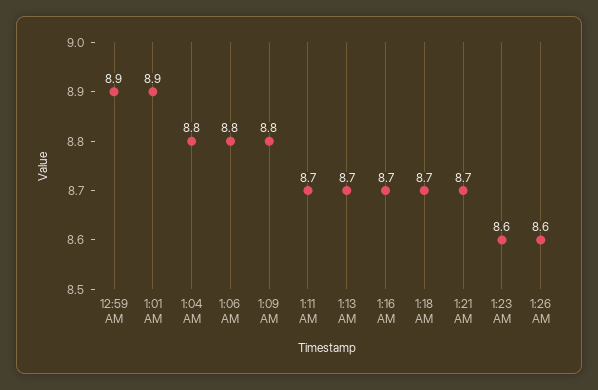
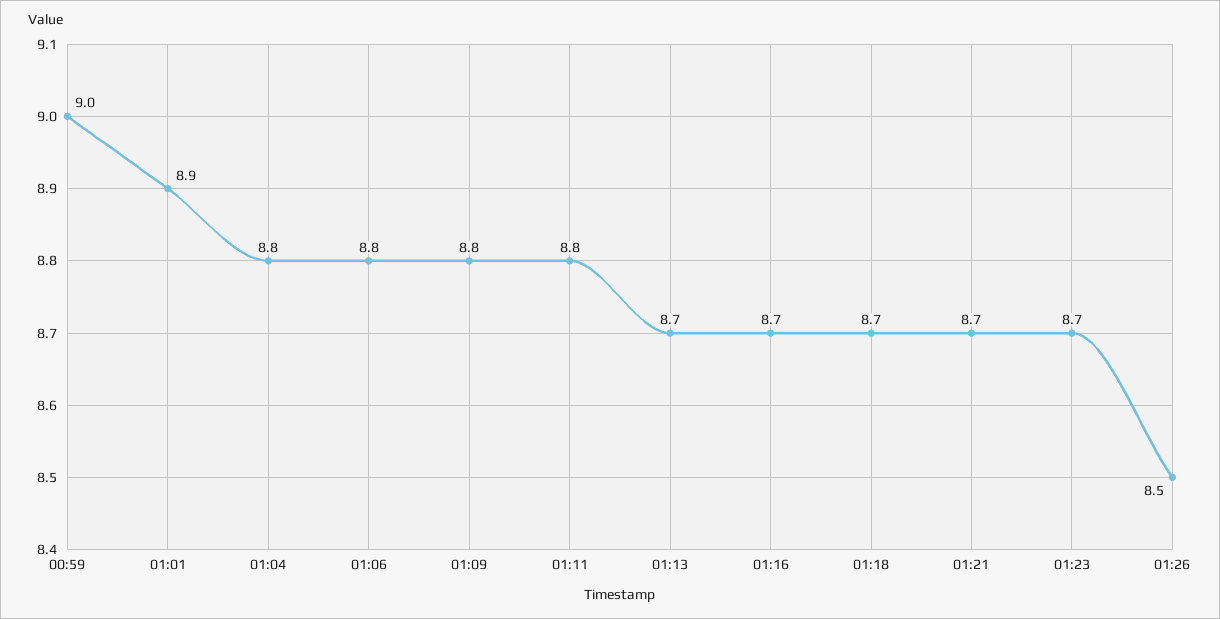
12:59 AM: 8.9 -> 9
1:11 AM: 8.7 -> 8.8
1:23 AM: 8.6 -> 8.7
1:26 AM: 8.6 -> 8.5

